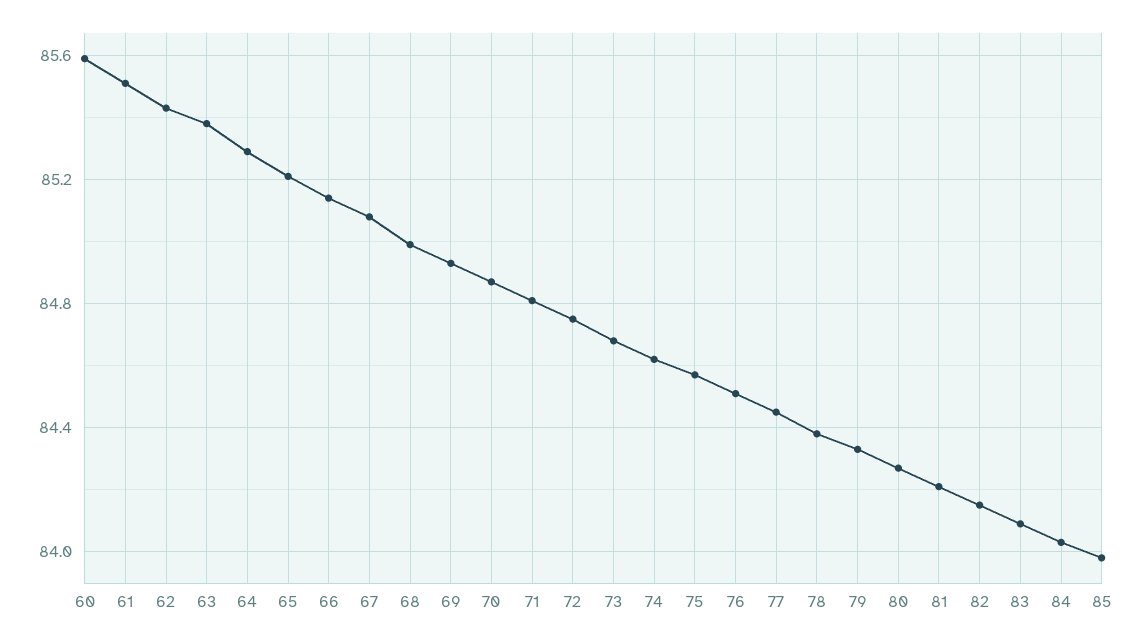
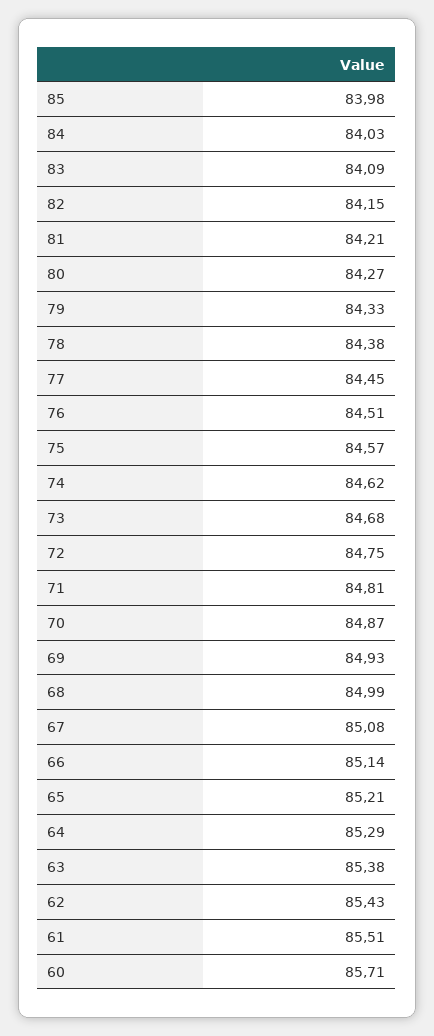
60: 85.6 -> 85.71

